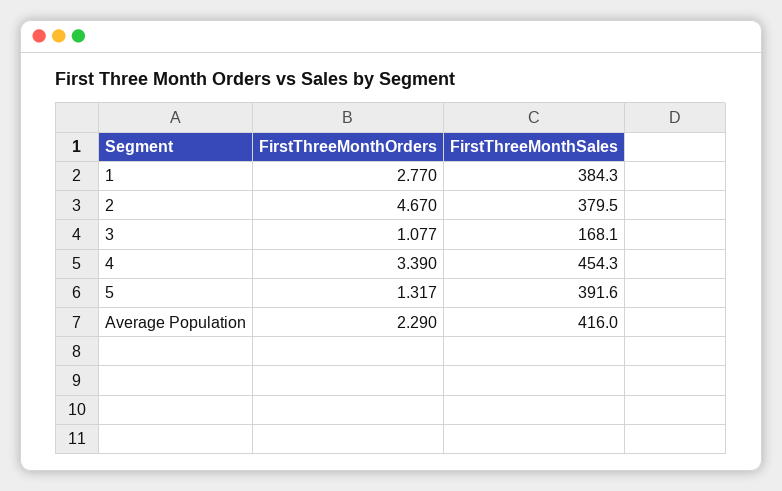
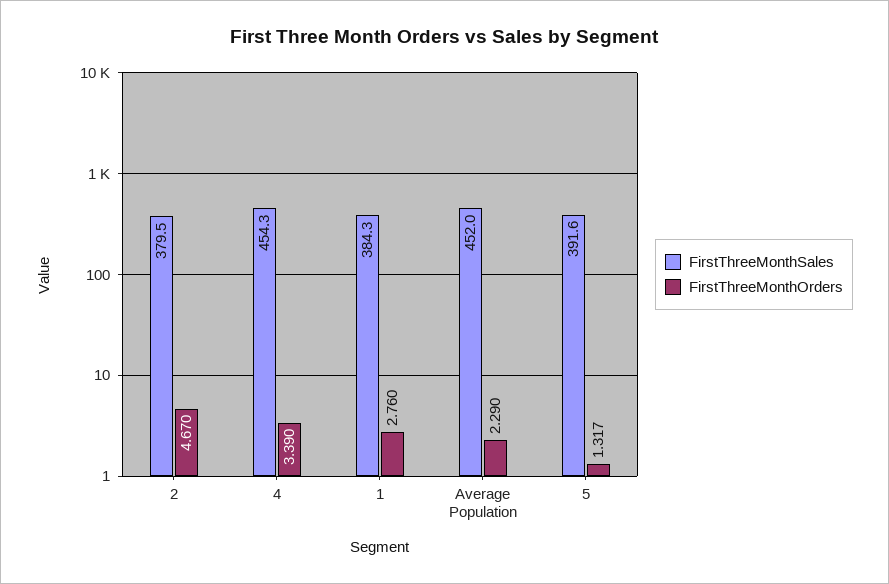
FirstThreeMonthOrders, 1: 2.77 -> 2.76
FirstThreeMonthOrders, 3: 1.077 -> none
FirstThreeMonthSales, 3: 168.1 -> none
FirstThreeMonthSales, Average Population: 416 -> 452

